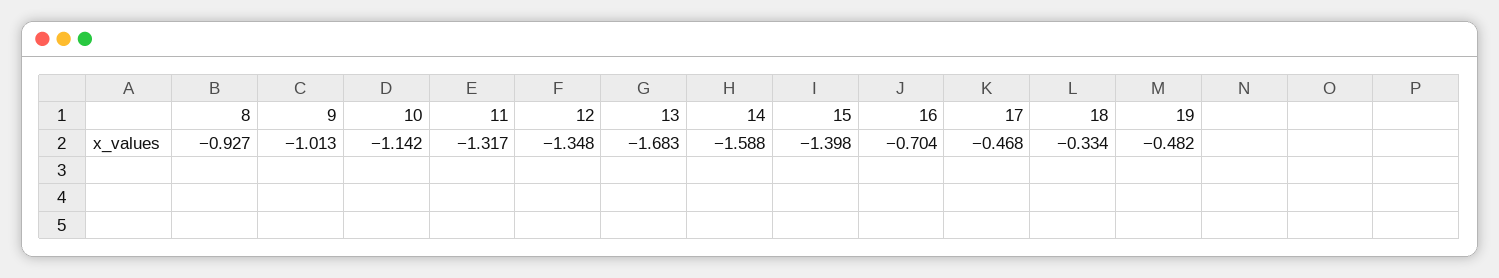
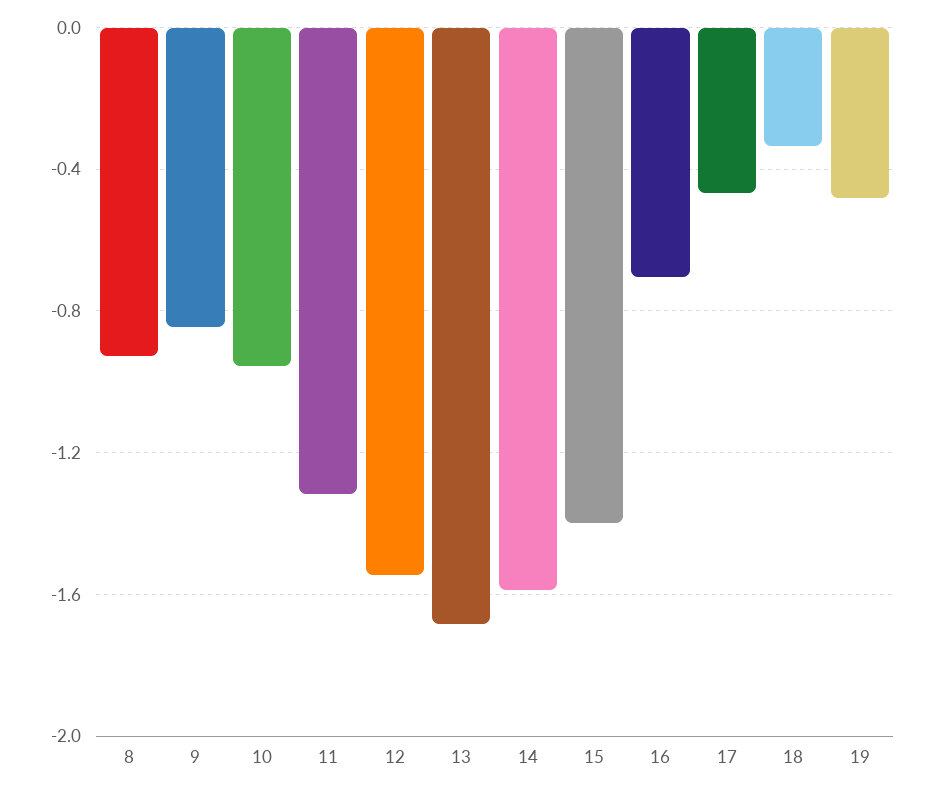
9: -1.013 -> -0.85
10: -1.142 -> -0.95
12: -1.348 -> -1.55

